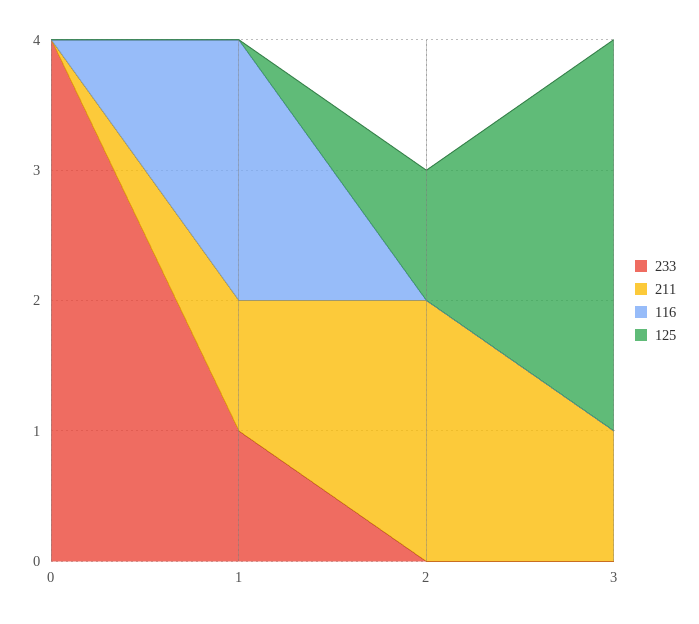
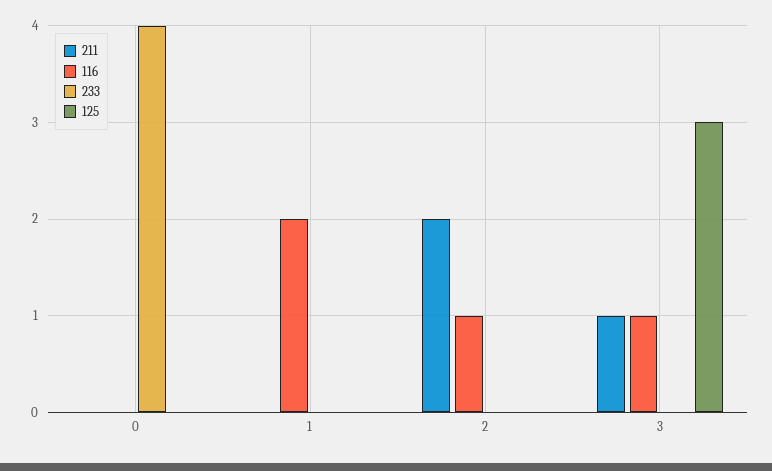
233, 1: 1 -> 0
211, 1: 1 -> 0
116, 2: 0 -> 1
125, 2: 1 -> 0
116, 3: 0 -> 1

